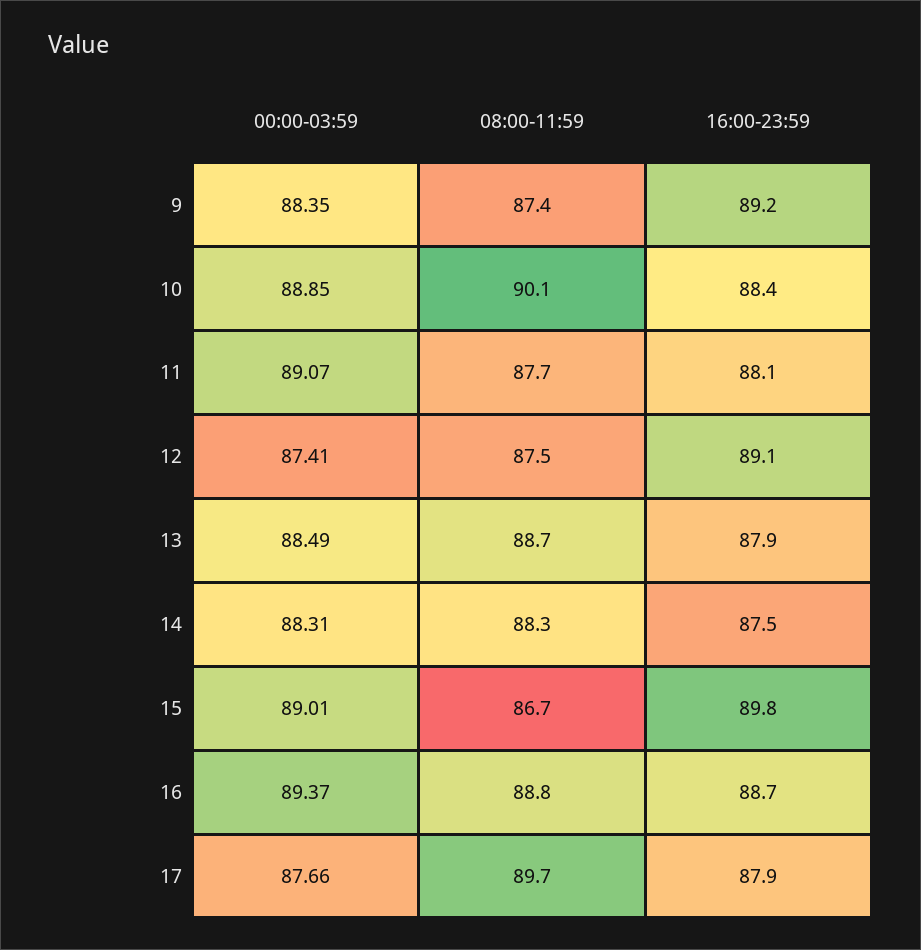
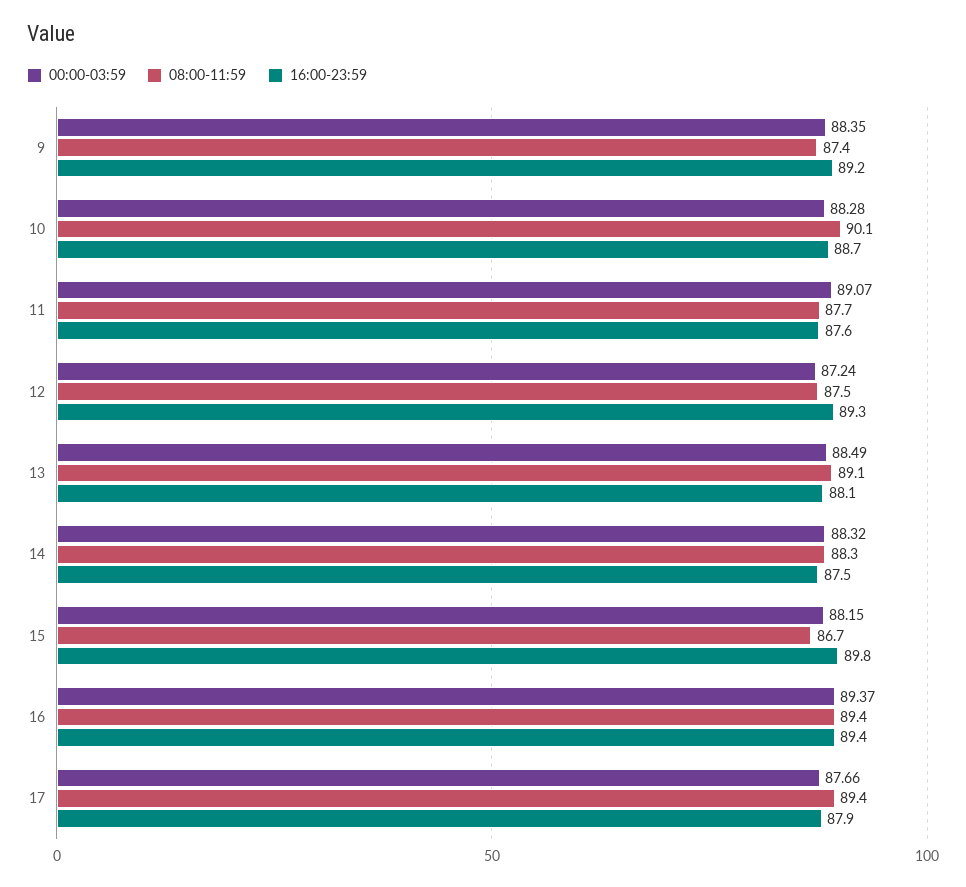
00:00-03:59, 10: 88.85 -> 88.28
16:00-23:59, 10: 88.4 -> 88.7
16:00-23:59, 11: 88.1 -> 87.6
00:00-03:59, 12: 87.41 -> 87.24
16:00-23:59, 12: 89.1 -> 89.3
08:00-11:59, 13: 88.7 -> 89.1
16:00-23:59, 13: 87.9 -> 88.1
00:00-03:59, 14: 88.31 -> 88.32
00:00-03:59, 15: 89.01 -> 88.15
08:00-11:59, 16: 88.8 -> 89.4
16:00-23:59, 16: 88.7 -> 89.4
08:00-11:59, 17: 89.7 -> 89.4

